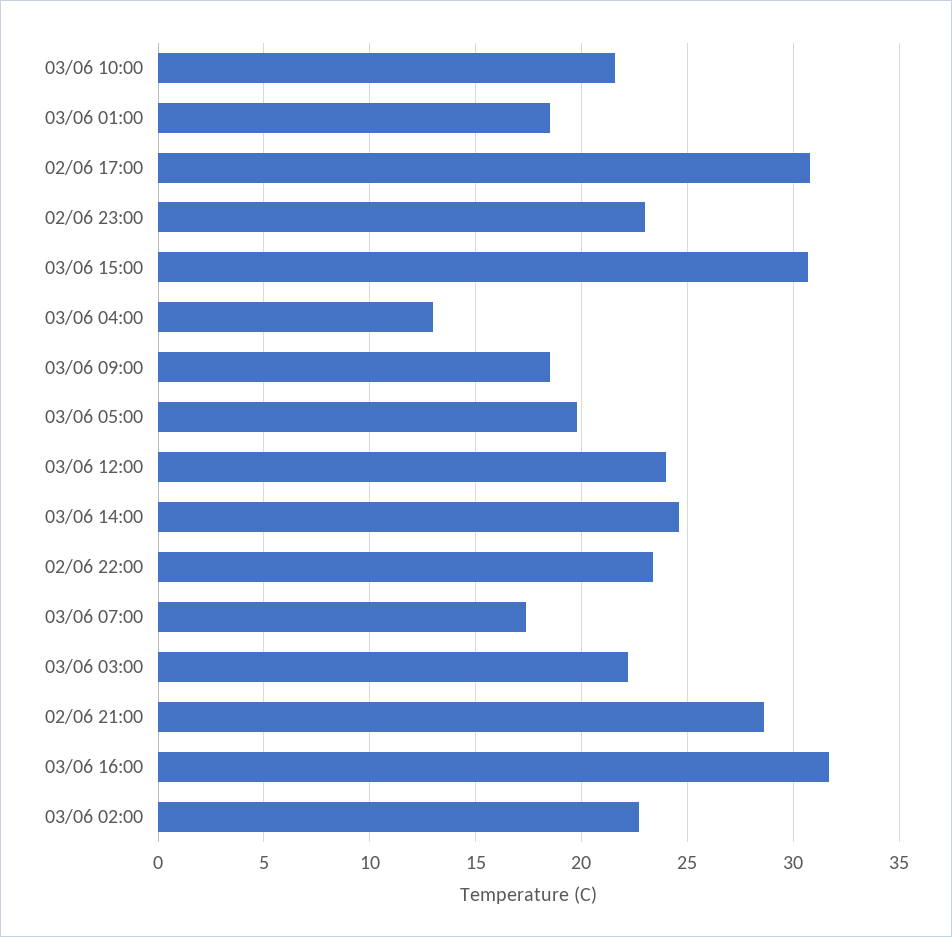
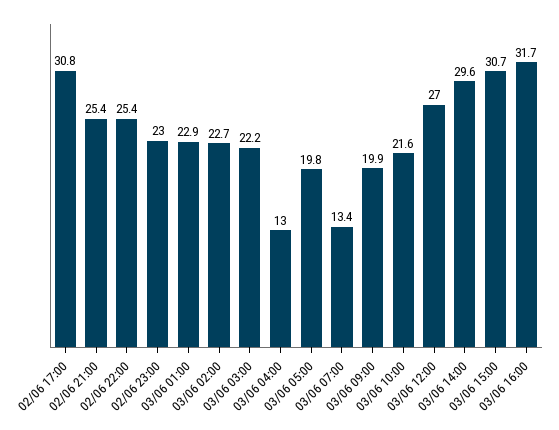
03/06 01:00: 18.5 -> 22.9
03/06 09:00: 18.5 -> 19.9
03/06 12:00: 24 -> 27
03/06 14:00: 24.5 -> 29.6
02/06 22:00: 23.5 -> 25.4
03/06 07:00: 17.5 -> 13.4
02/06 21:00: 28.5 -> 25.4

